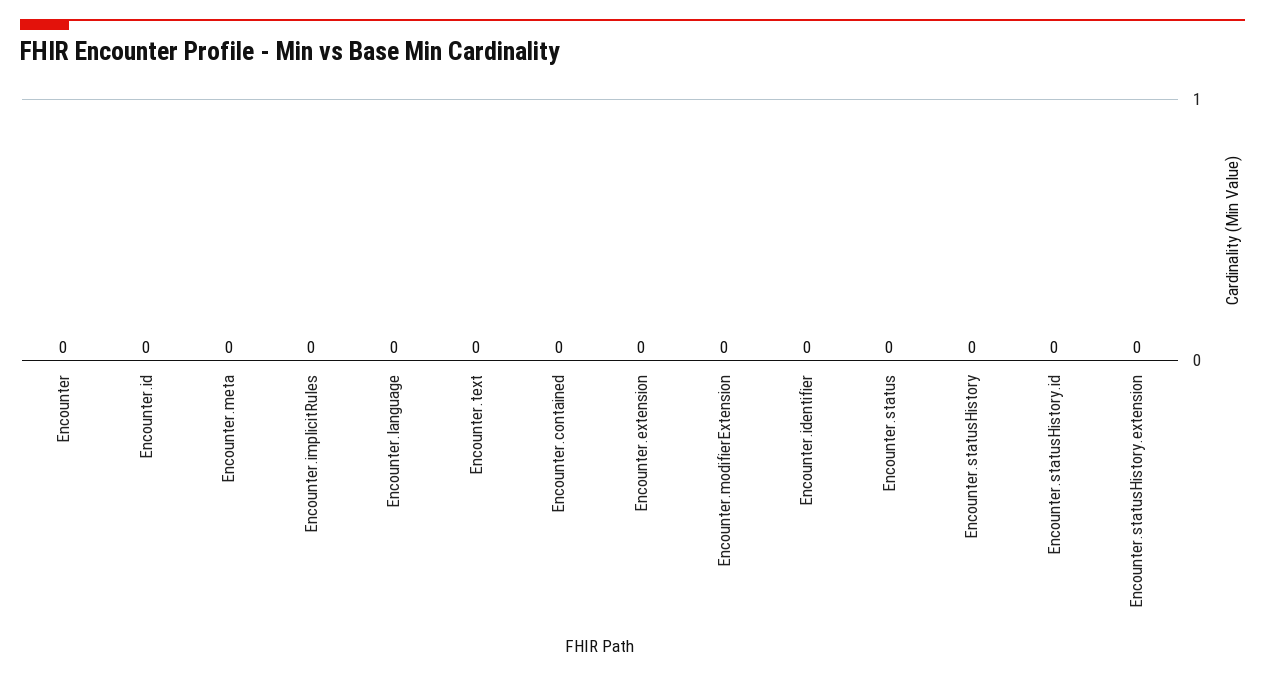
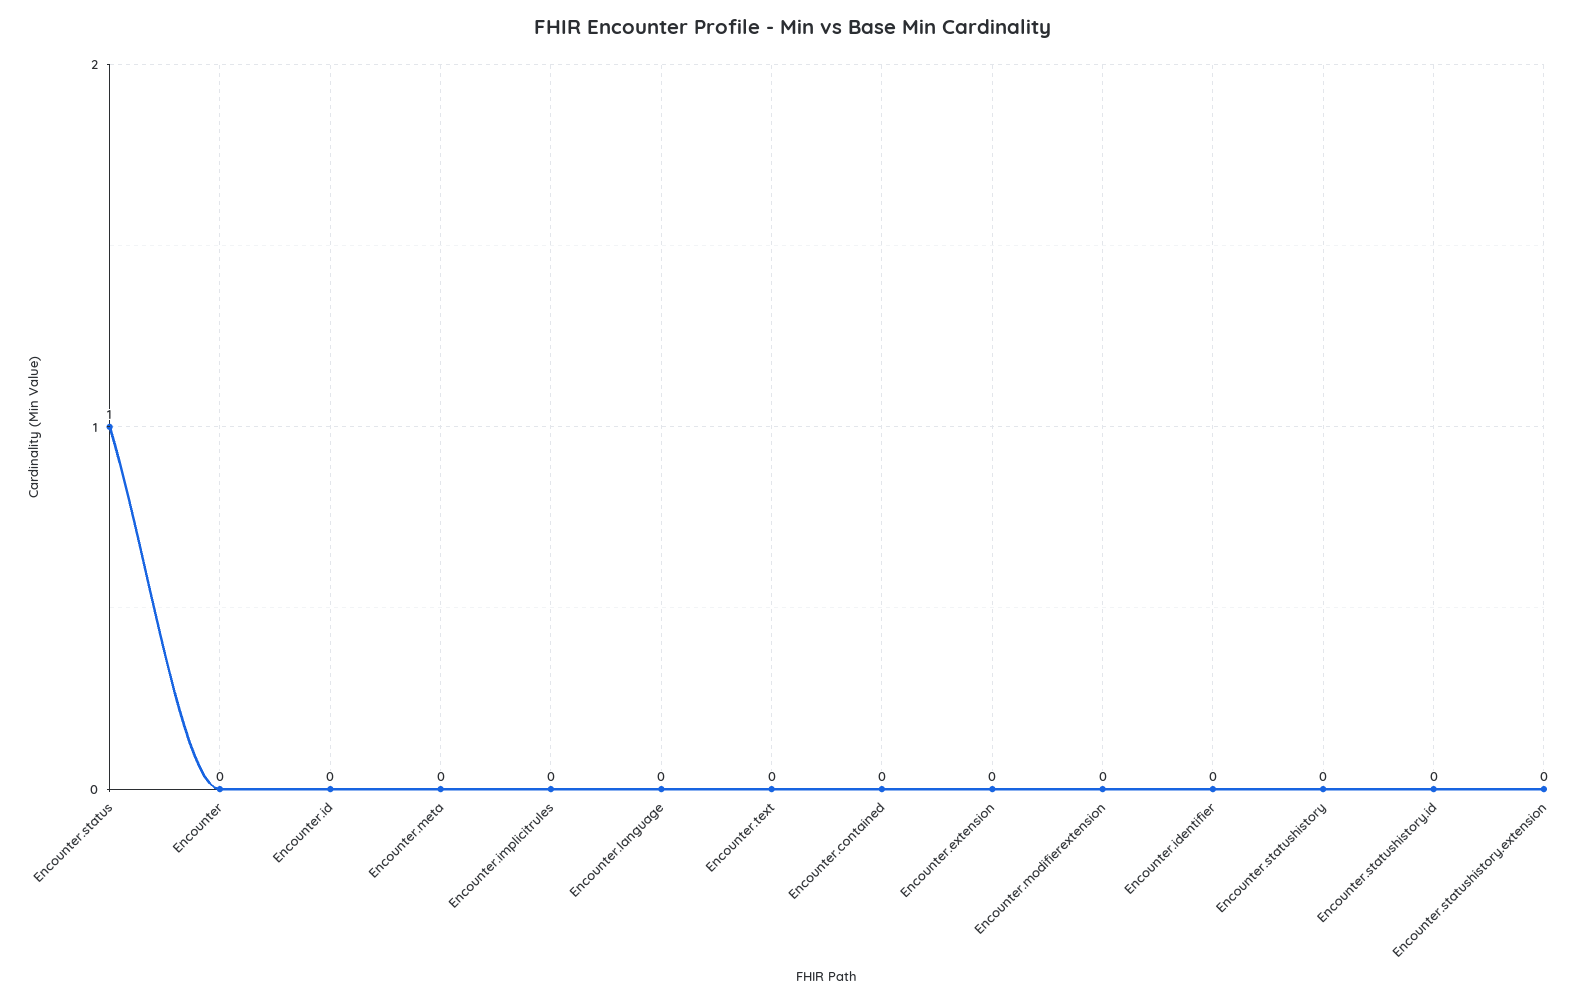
Encounter.status: 0 -> 1

